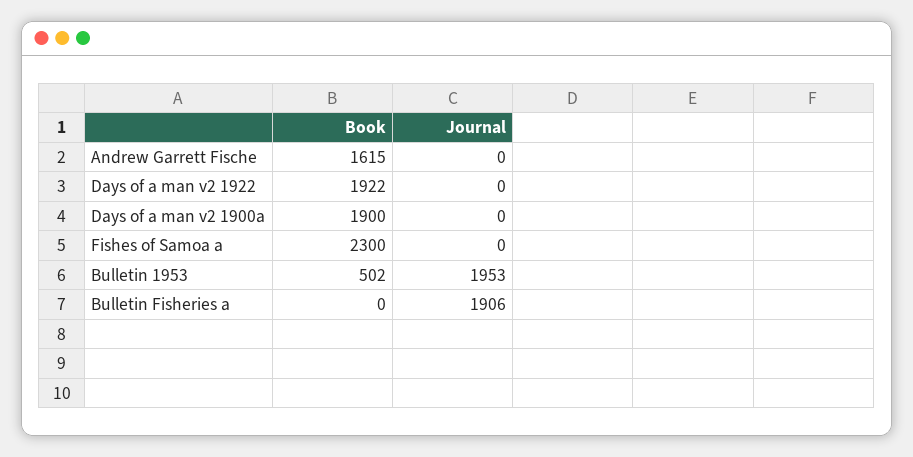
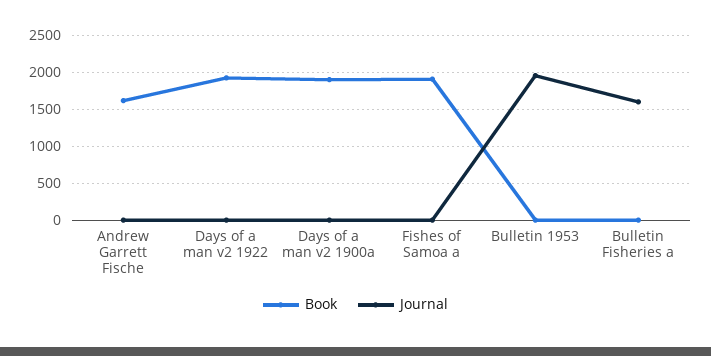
Book, Fishes of Samoa a: 2300 -> 1900
Book, Bulletin 1953: 502 -> 0
Journal, Bulletin Fisheries a: 1906 -> 1600

